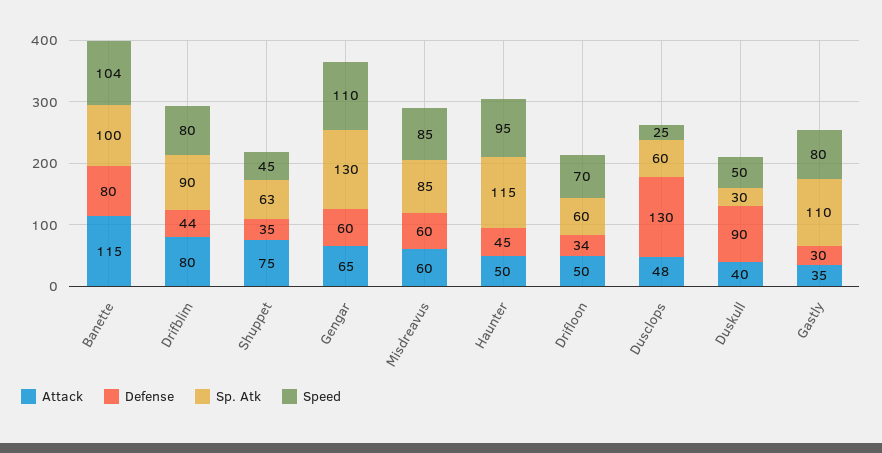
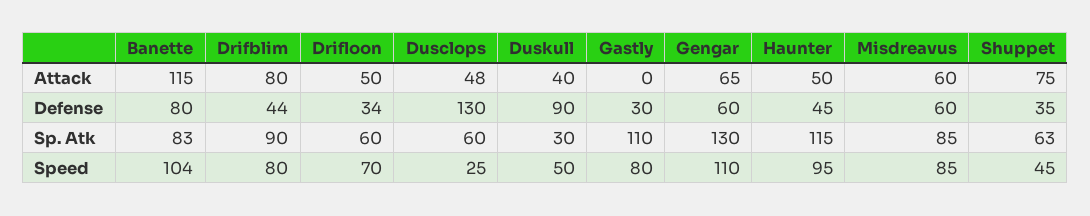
Sp. Atk, Banette: 100 -> 83
Attack, Gastly: 35 -> 0

